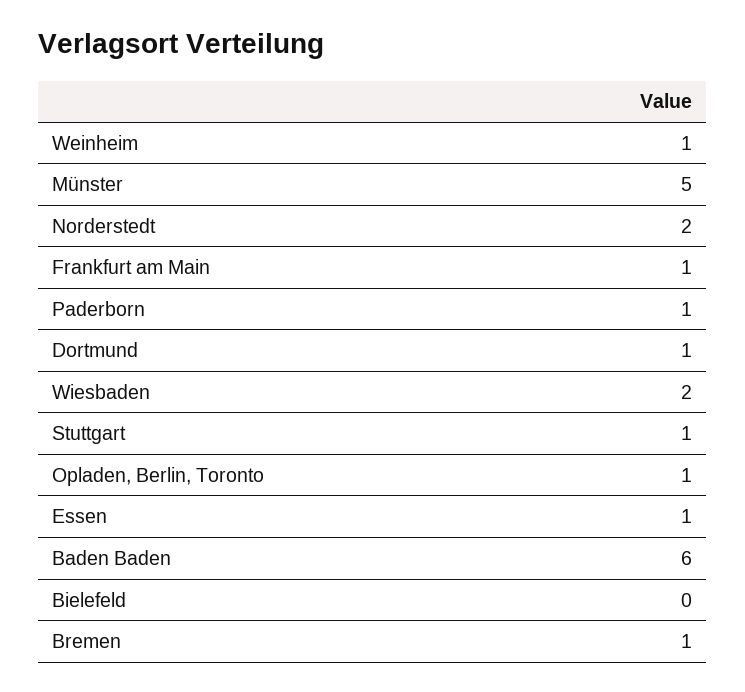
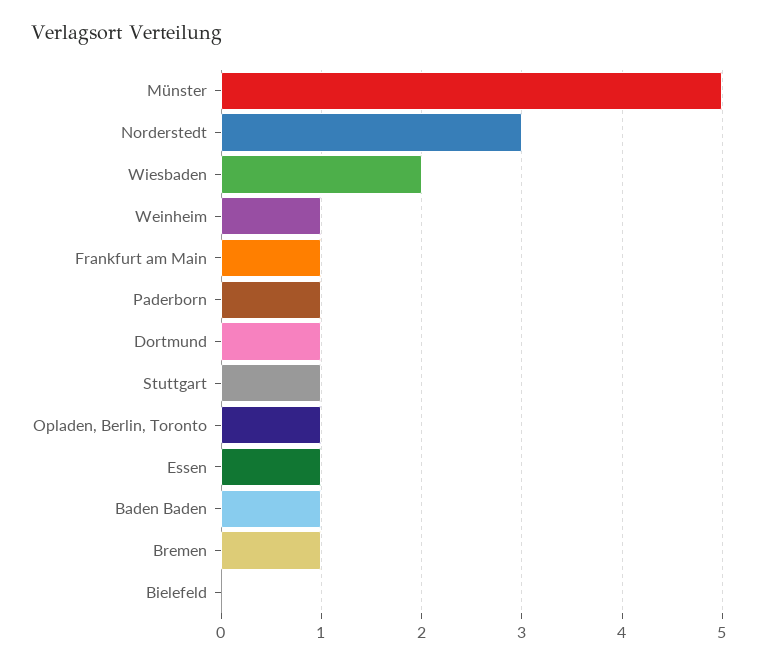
Norderstedt: 2 -> 3
Baden Baden: 6 -> 1

